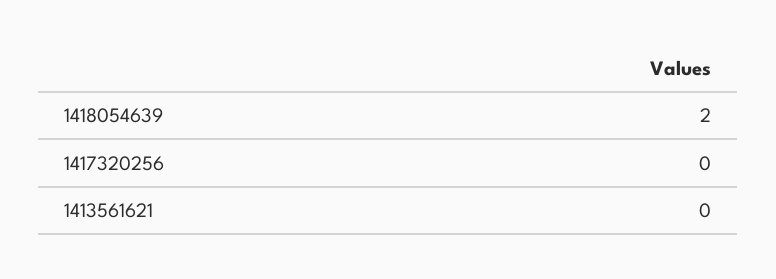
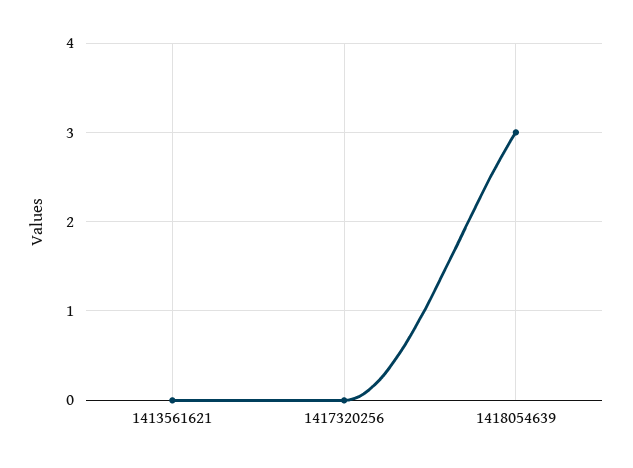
1418054639: 2 -> 3

